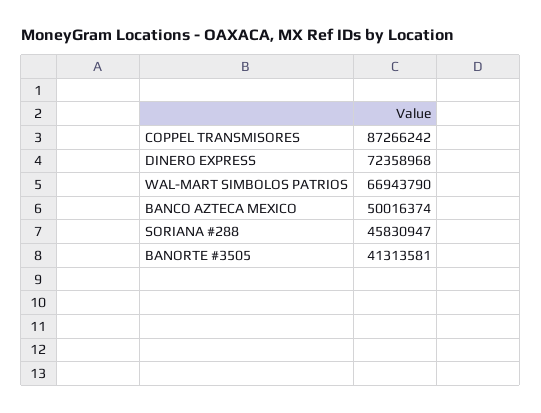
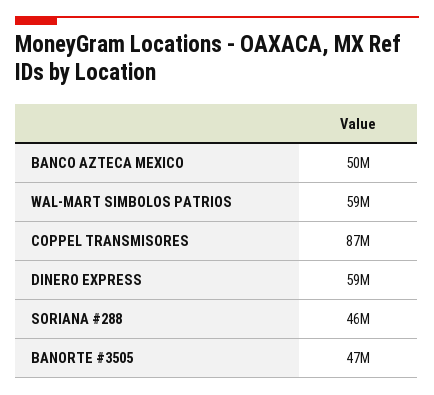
DINERO EXPRESS: 72358968 -> 59000000
WAL-MART SIMBOLOS PATRIOS: 66943790 -> 59000000
BANORTE #3505: 41313581 -> 47000000

